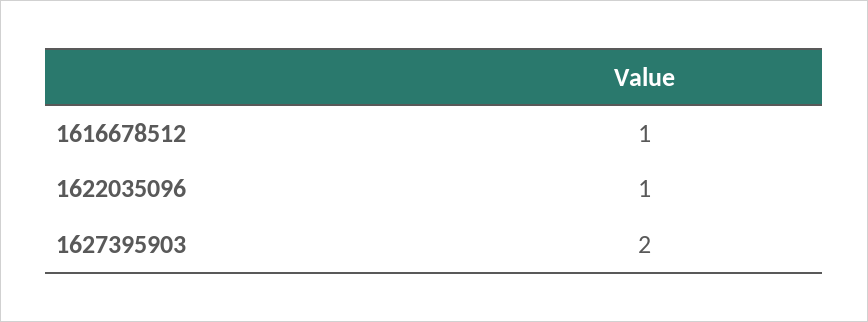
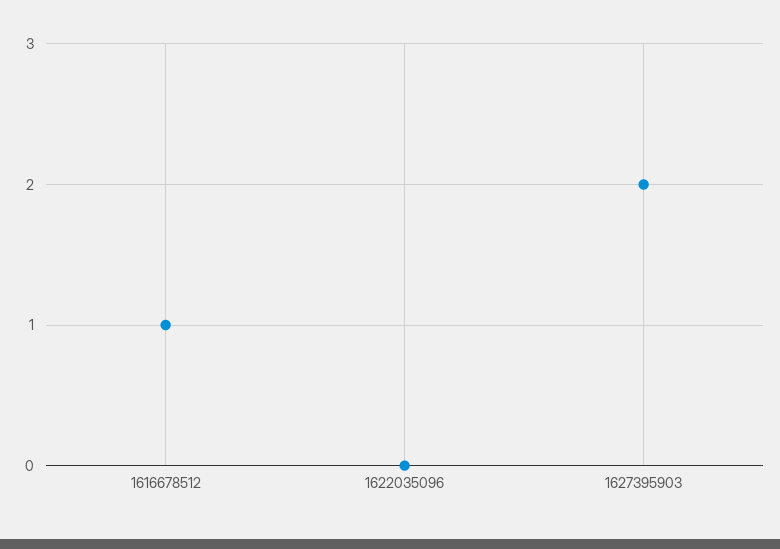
1622035096: 1 -> 0

